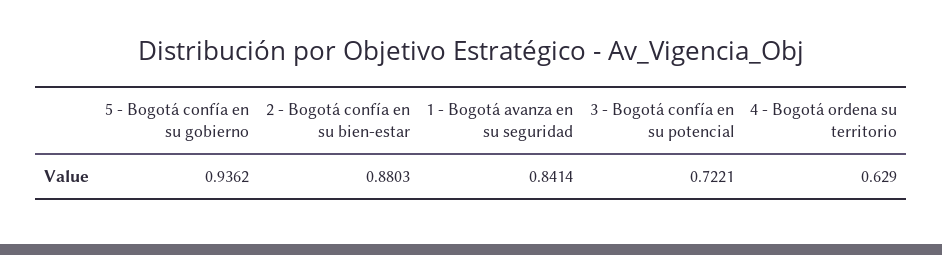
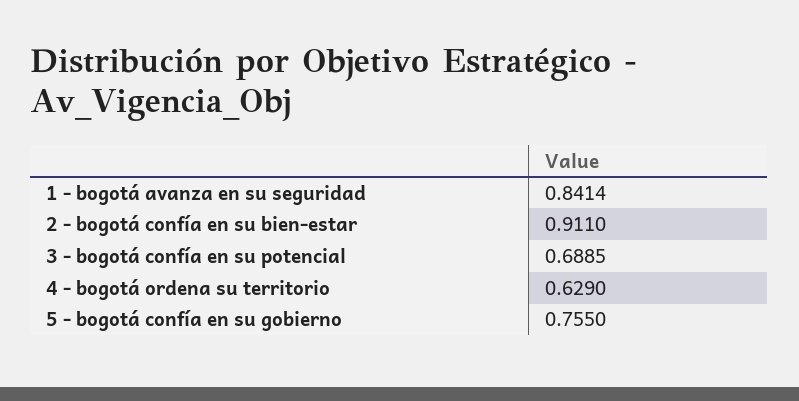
5 - Bogotá confía en su gobierno: 0.9362 -> 0.755
2 - Bogotá confía en su bien-estar: 0.8803 -> 0.911
3 - Bogotá confía en su potencial: 0.7221 -> 0.6885

